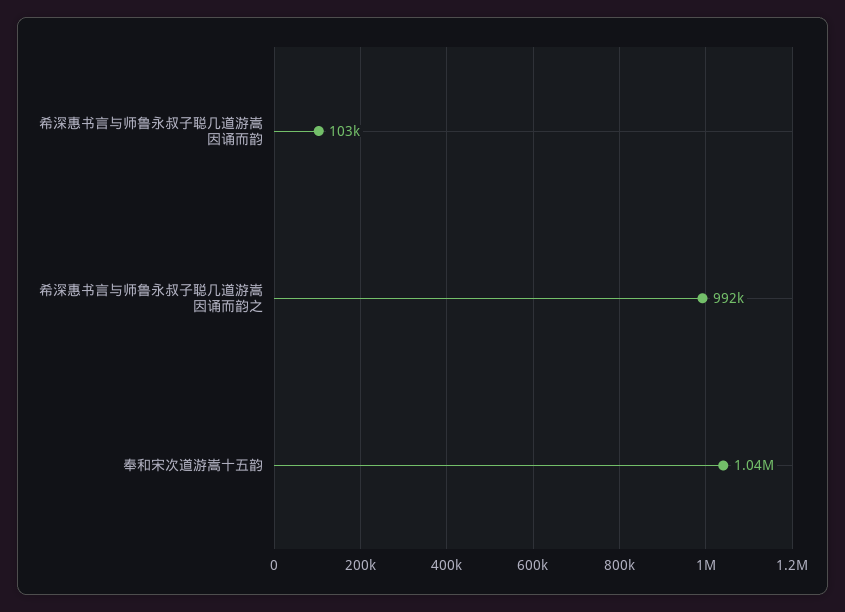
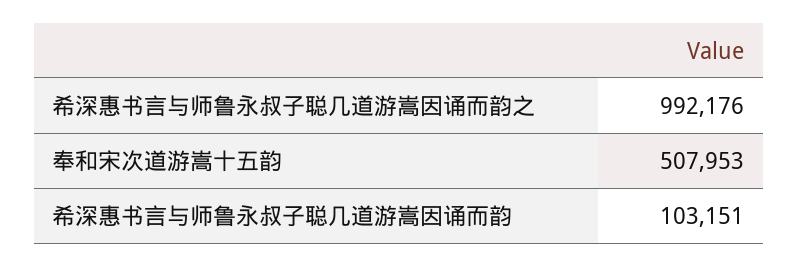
奉和宋次道游嵩十五韵: 1040000 -> 507953

